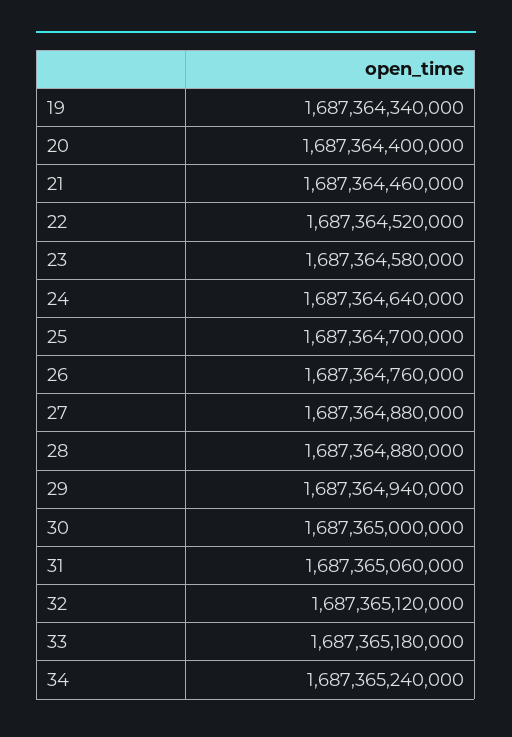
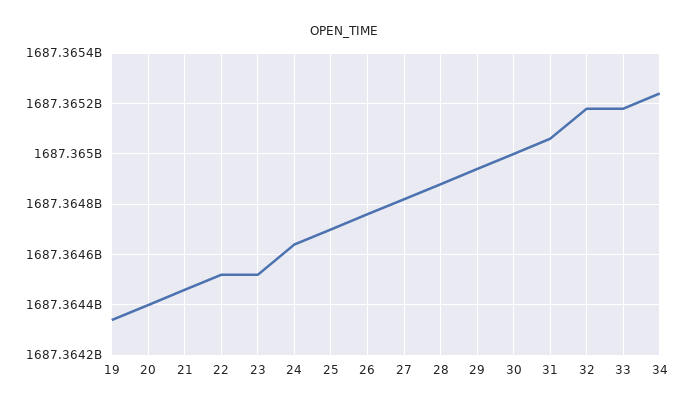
23: 1687364580000 -> 1687364525000
27: 1687364880000 -> 1687364825000
32: 1687365120000 -> 1687365175000

